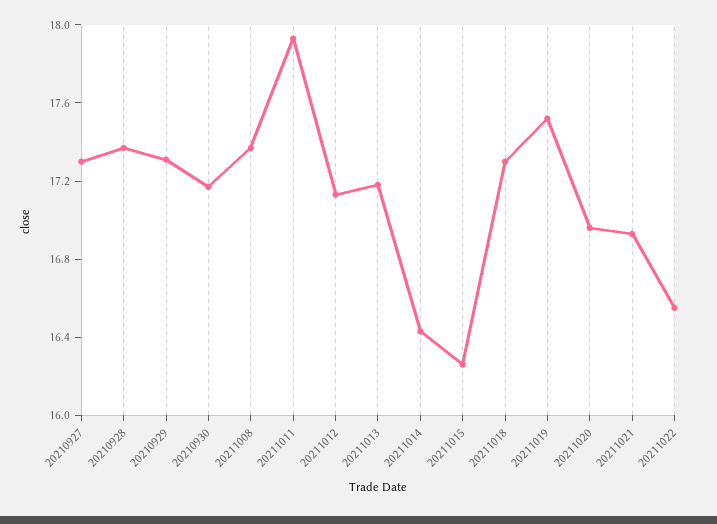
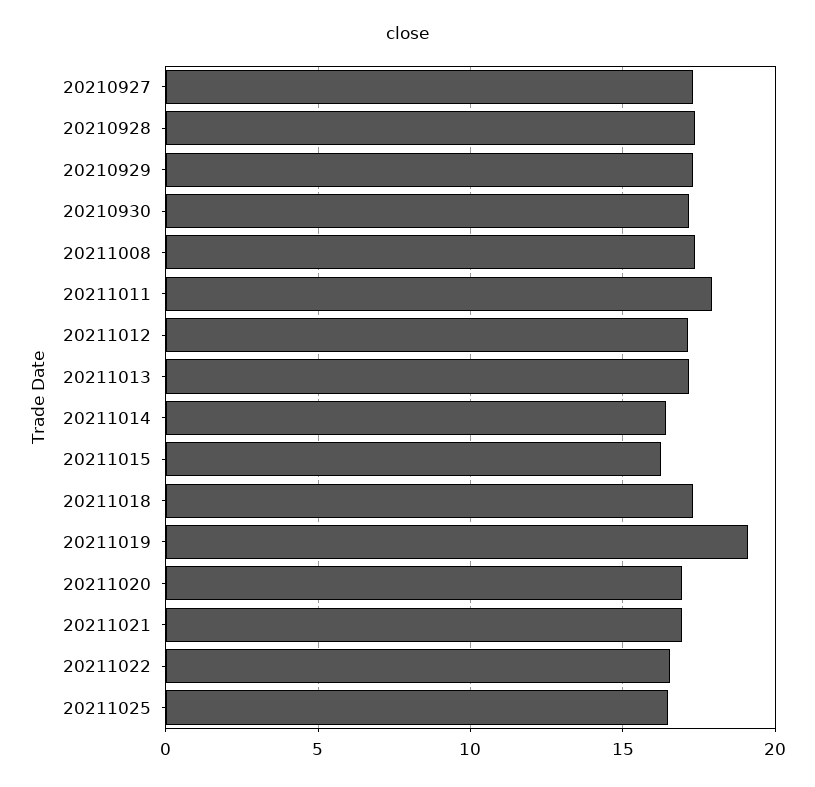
20211019: 17.5 -> 19
20211025: none -> 16.5

